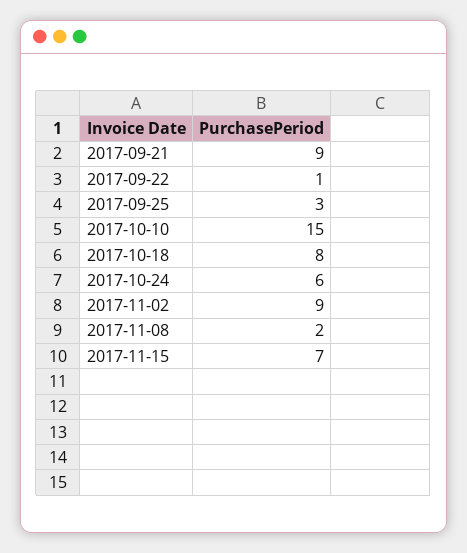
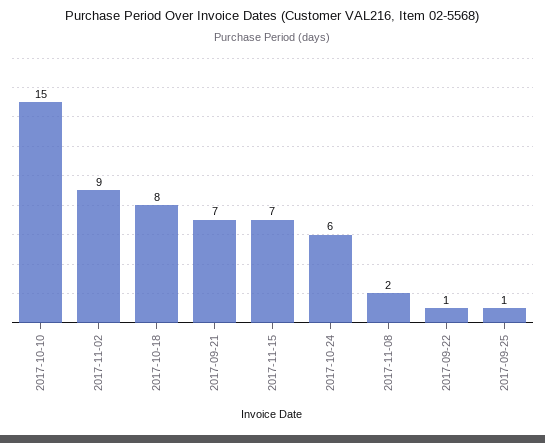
2017-09-21: 9 -> 7
2017-09-25: 3 -> 1

